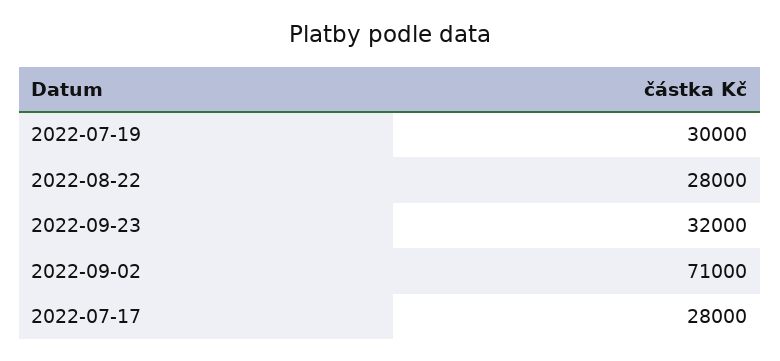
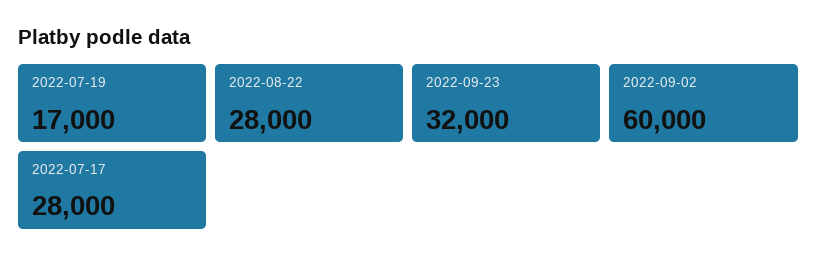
2022-07-19: 30000 -> 17000
2022-09-02: 71000 -> 60000

